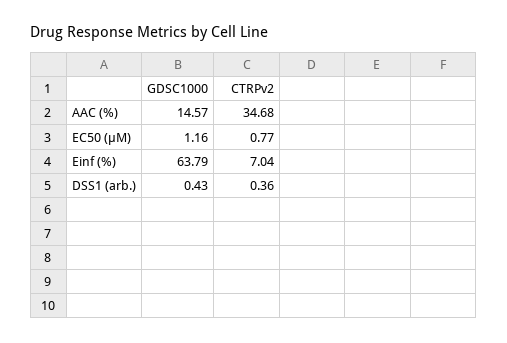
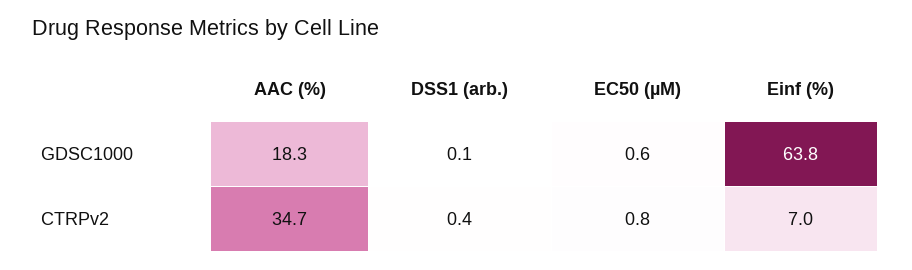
GDSC1000, AAC (%): 14.57 -> 18.3
GDSC1000, EC50 (µM): 1.16 -> 0.6
GDSC1000, DSS1 (arb.): 0.43 -> 0.1

